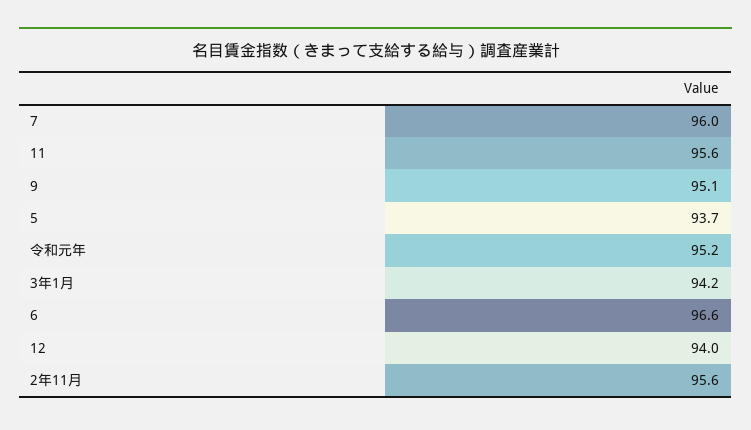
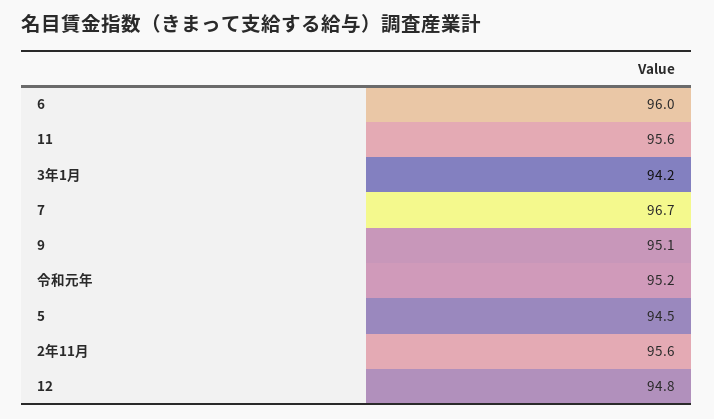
7: 96 -> 96.7
5: 93.7 -> 94.5
6: 96.6 -> 96
12: 94 -> 94.8

